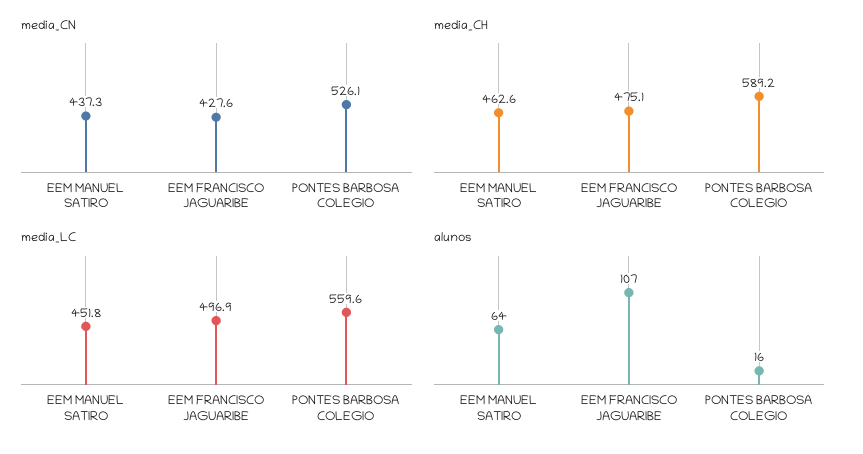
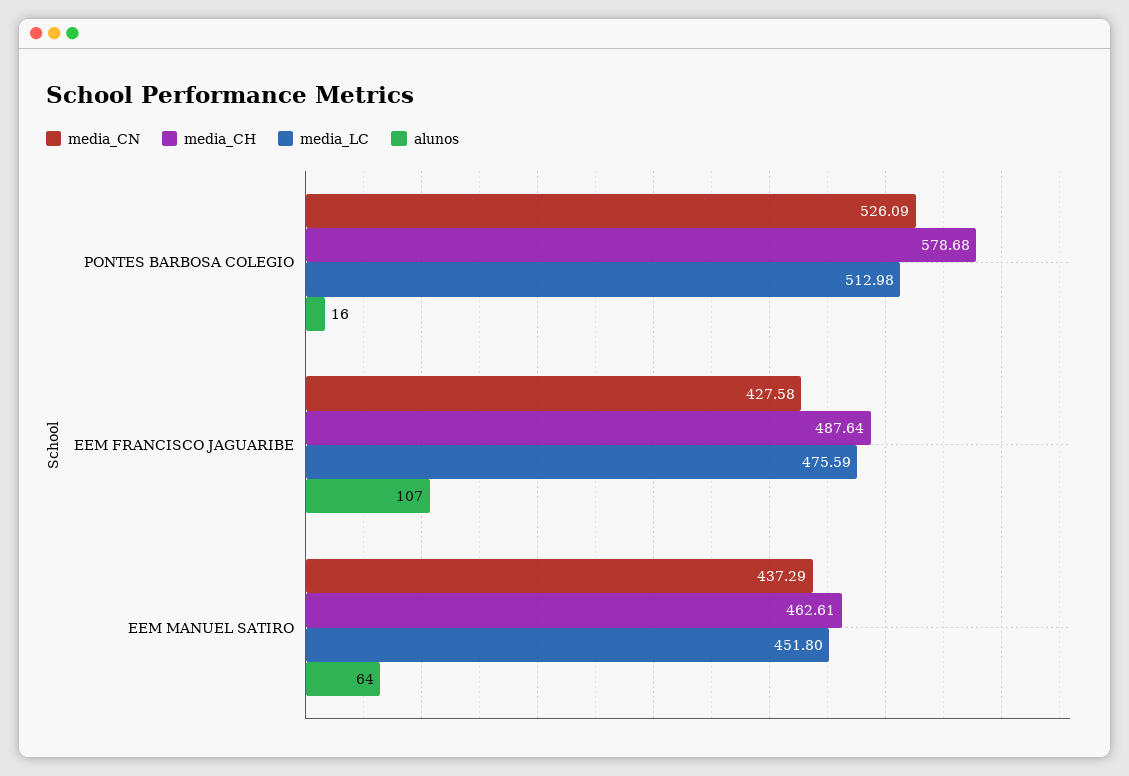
media_CH, EEM FRANCISCO JAGUARIBE: 475.1 -> 487.64
media_CH, PONTES BARBOSA COLEGIO: 589.2 -> 578.68
media_LC, EEM FRANCISCO JAGUARIBE: 496.9 -> 475.59
media_LC, PONTES BARBOSA COLEGIO: 559.6 -> 512.98

